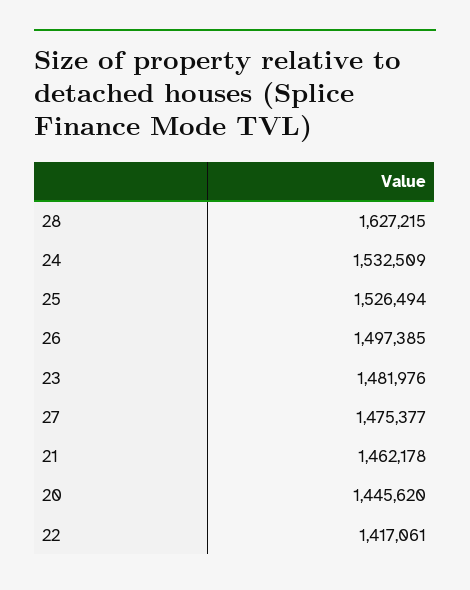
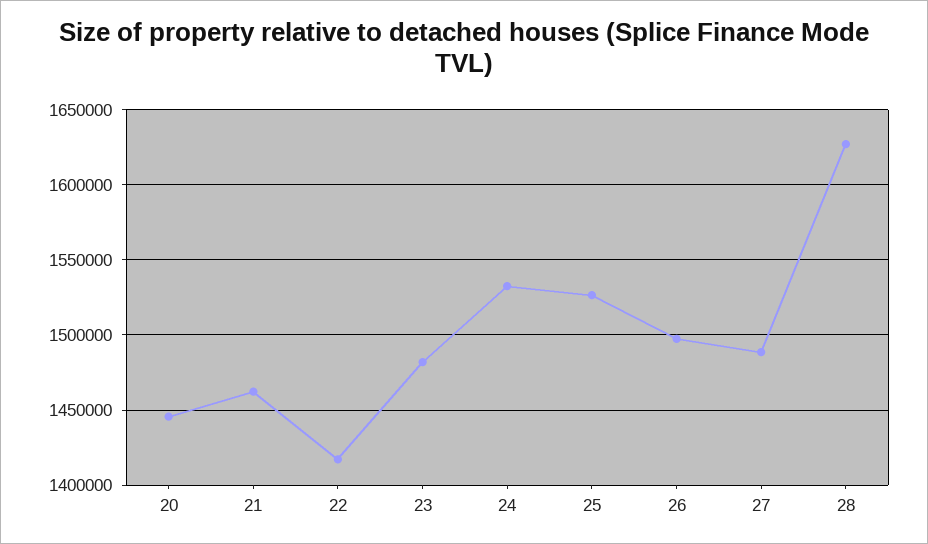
27: 1475377 -> 1490000

